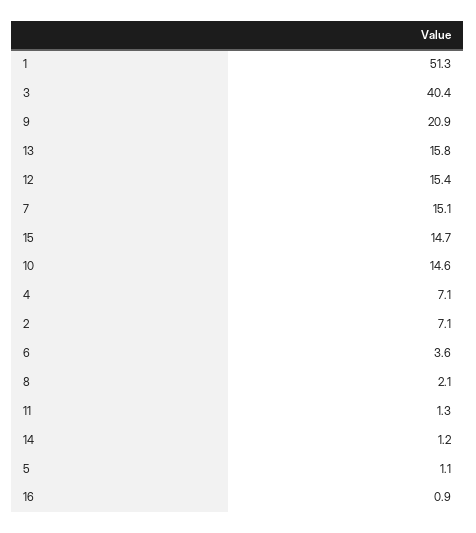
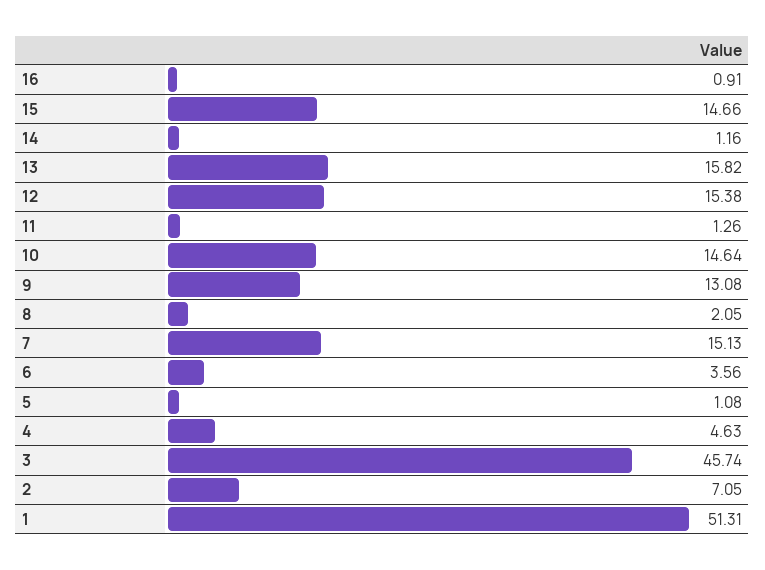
3: 40.4 -> 45.74
9: 20.9 -> 13.08
4: 7.1 -> 4.63

